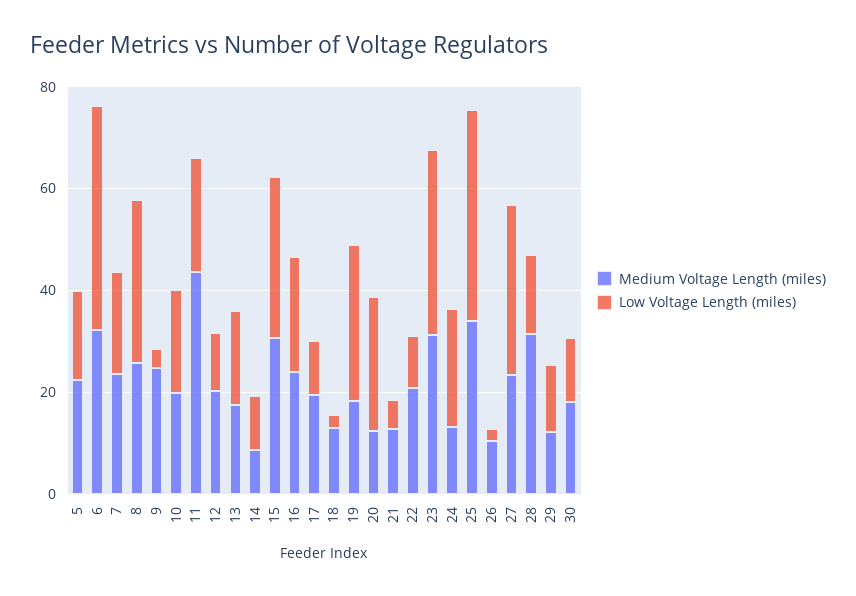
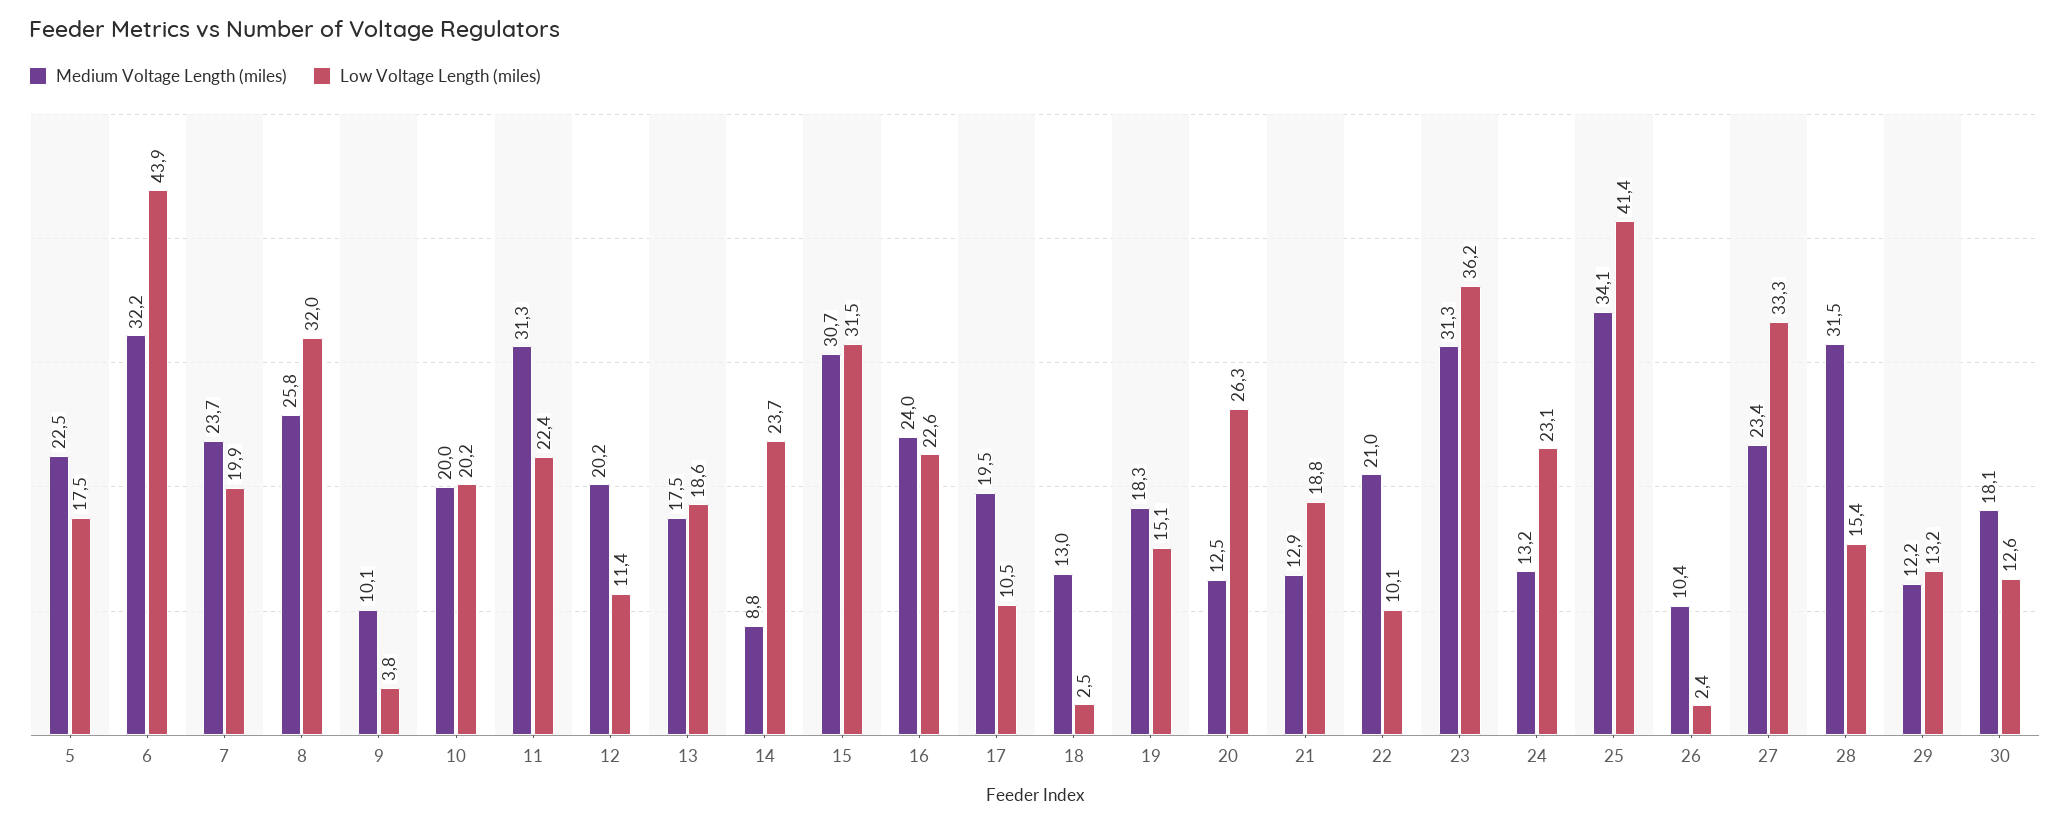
Medium Voltage Length (miles), 9: 25 -> 10.1
Medium Voltage Length (miles), 11: 45 -> 31.3
Low Voltage Length (miles), 14: 10 -> 23.7
Low Voltage Length (miles), 19: 30 -> 15.1
Low Voltage Length (miles), 21: 5 -> 18.8

